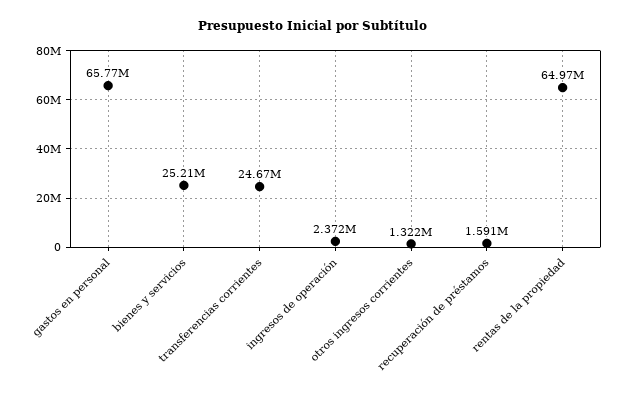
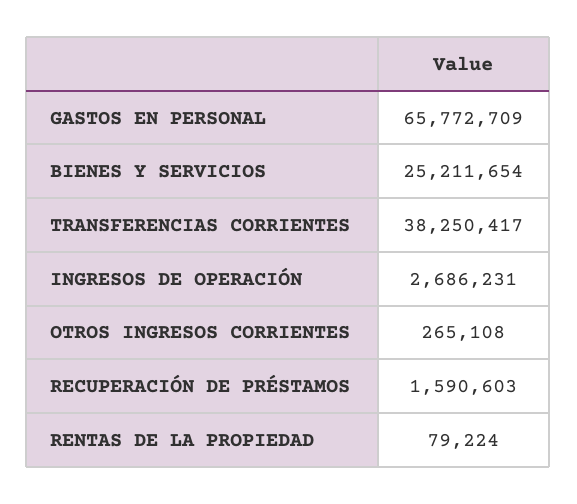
transferencias corrientes: 24670000 -> 38250417
ingresos de operación: 2372000 -> 2686231
otros ingresos corrientes: 1322000 -> 265108
rentas de la propiedad: 64970000 -> 79224

